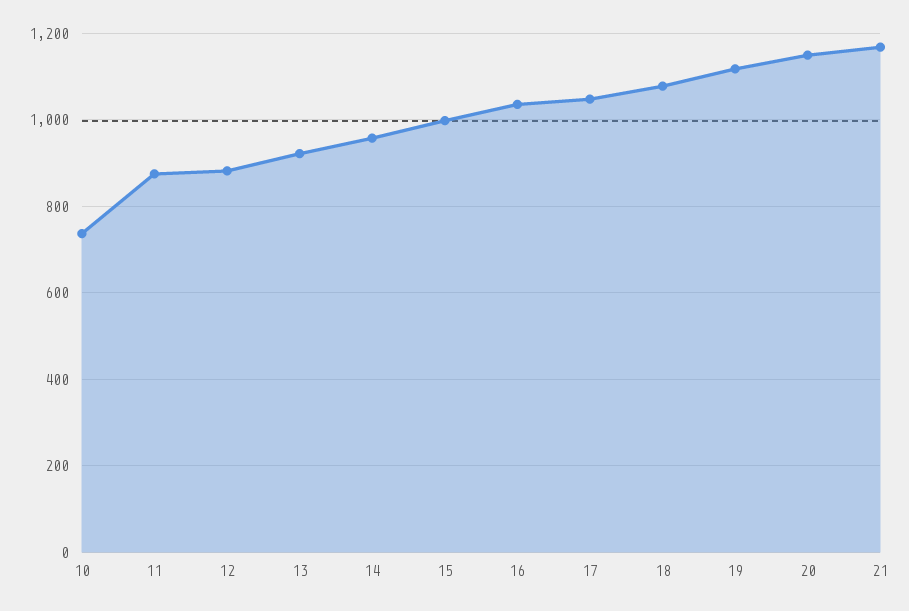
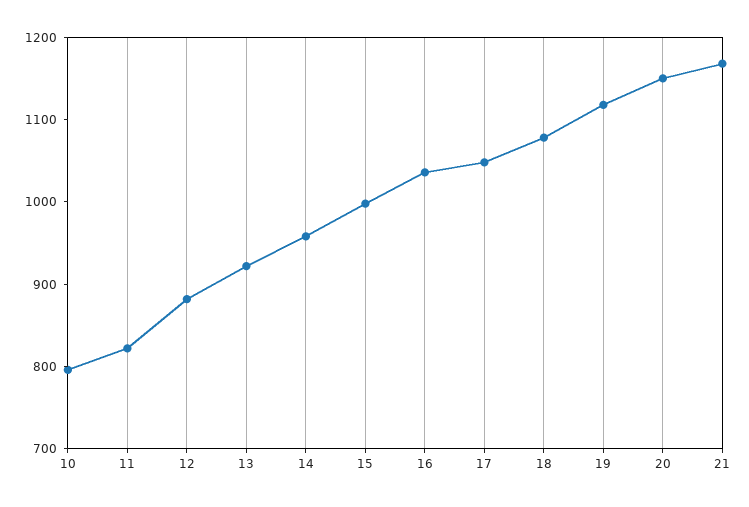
10: 740 -> 800
11: 880 -> 820

